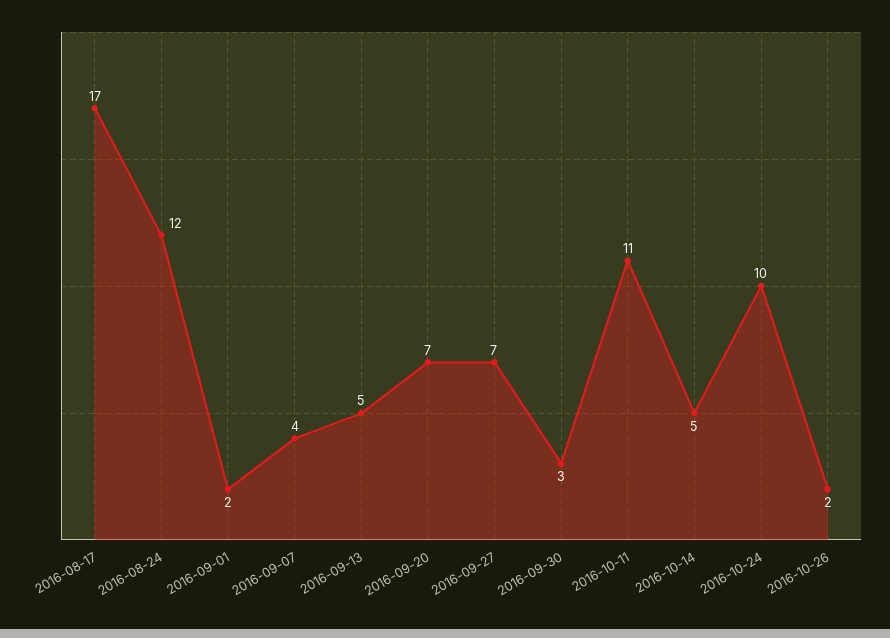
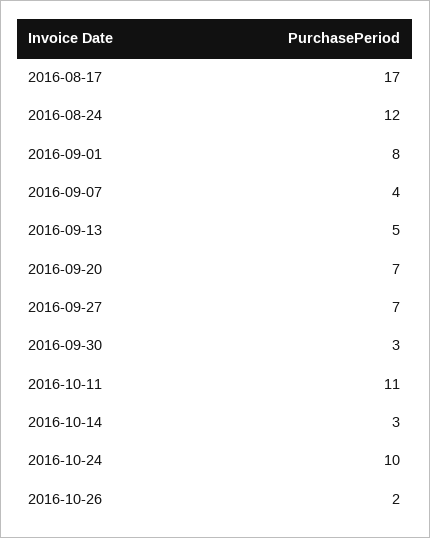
2016-09-01: 2 -> 8
2016-10-14: 5 -> 3

